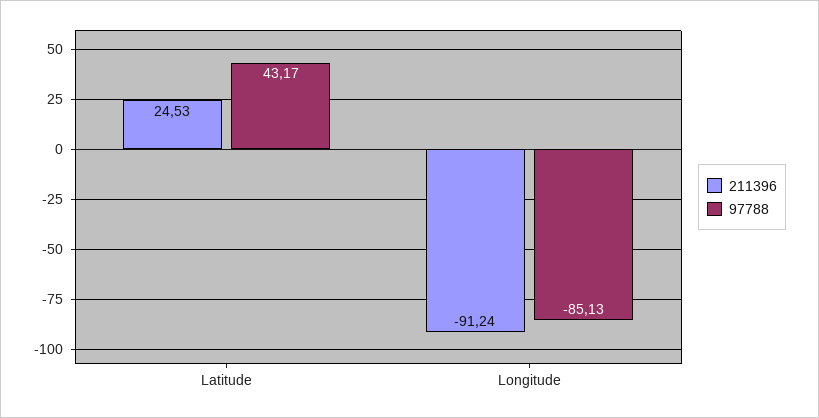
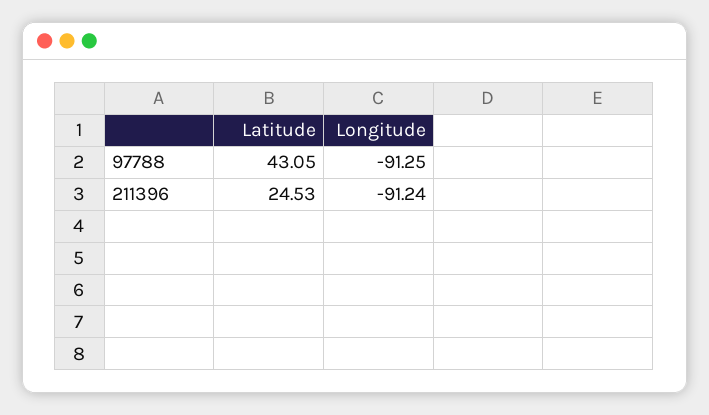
97788, Latitude: 43.17 -> 43.05
97788, Longitude: -85.13 -> -91.25

